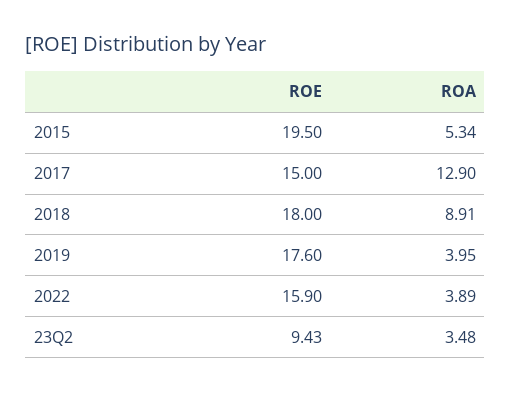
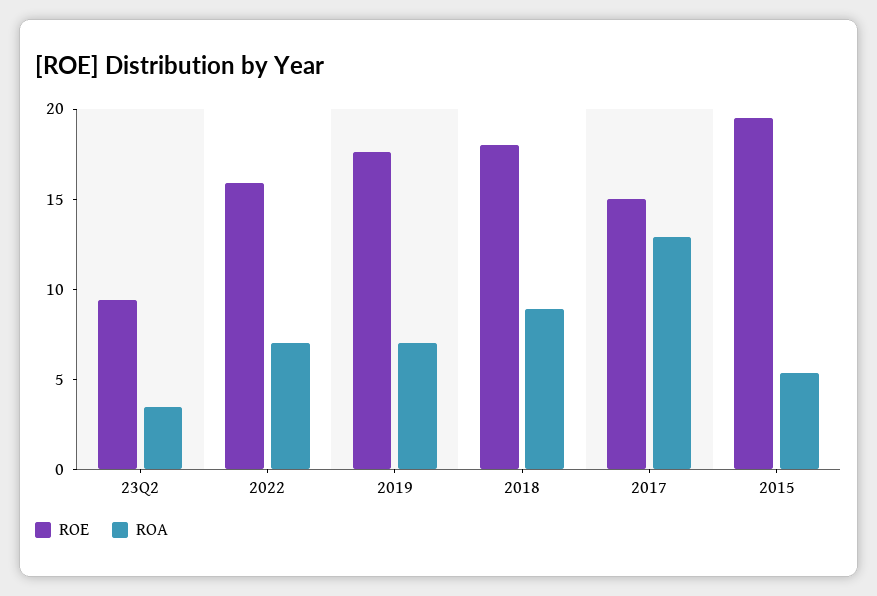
ROA, 2019: 3.95 -> 7
ROA, 2022: 3.89 -> 7

